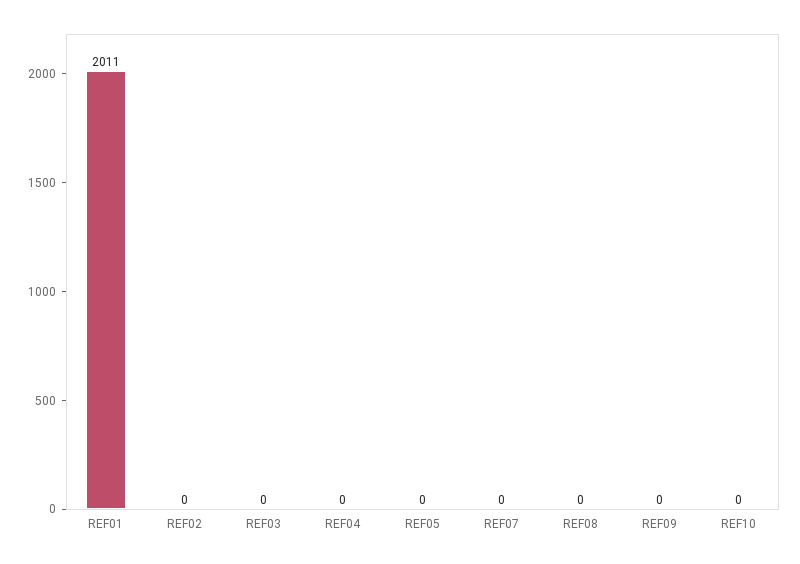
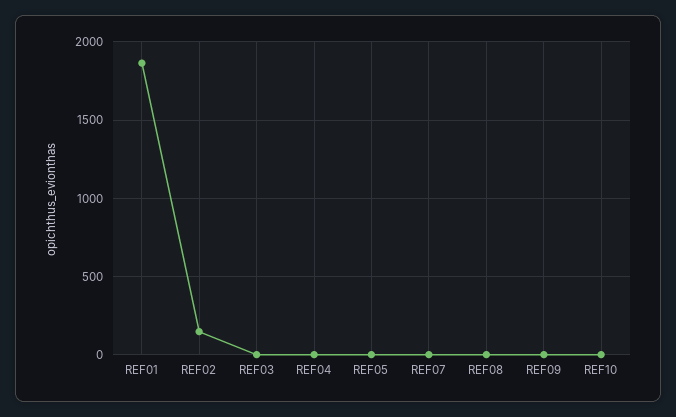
REF01: 2011 -> 1850
REF02: 0 -> 150

